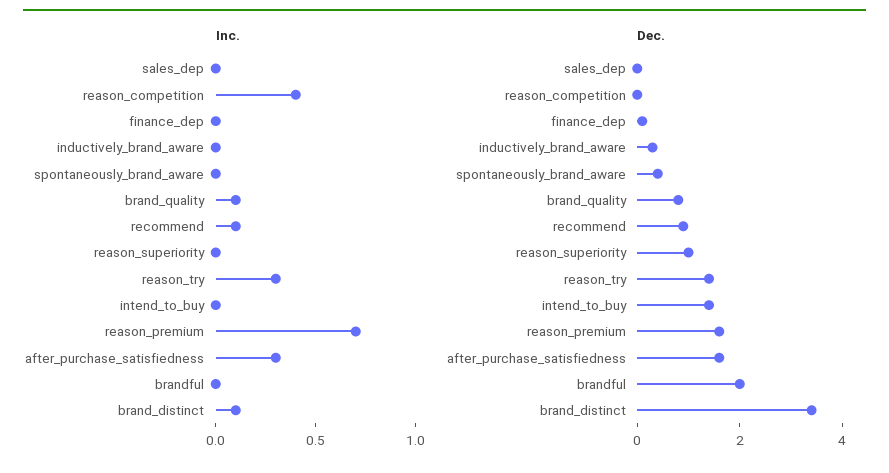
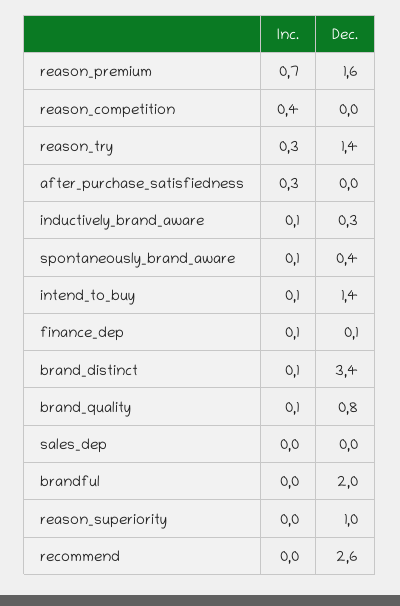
Inc., finance_dep: 0 -> 0.1
Inc., inductively_brand_aware: 0 -> 0.1
Inc., spontaneously_brand_aware: 0 -> 0.1
Inc., recommend: 0.1 -> 0
Inc., intend_to_buy: 0 -> 0.1
Dec., recommend: 1 -> 2.6
Dec., after_purchase_satisfiedness: 1.5 -> 0

